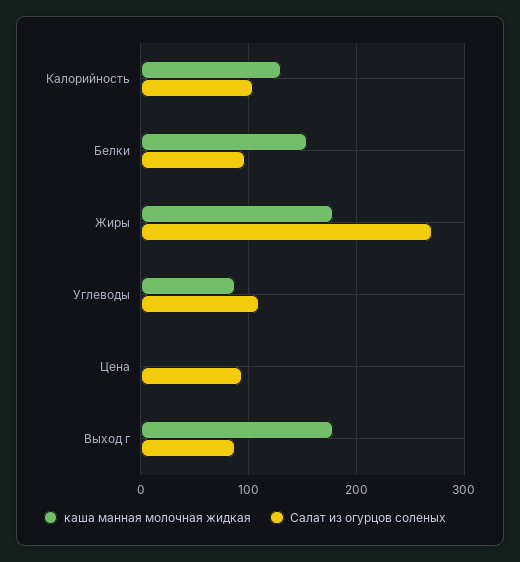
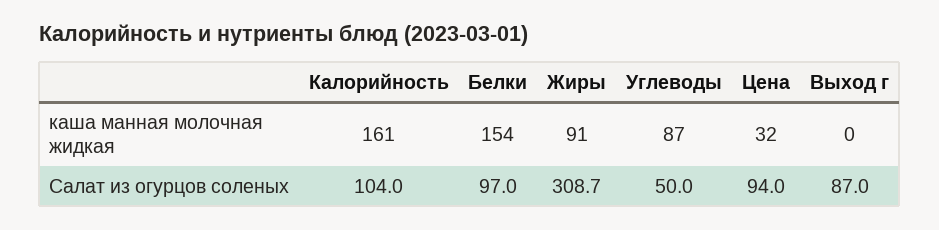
каша манная молочная жидкая, Калорийность: 130 -> 161
каша манная молочная жидкая, Жиры: 180 -> 91
Салат из огурцов соленых, Жиры: 270 -> 308.7
Салат из огурцов соленых, Углеводы: 110 -> 50
каша манная молочная жидкая, Цена: 0 -> 32
каша манная молочная жидкая, Выход г: 180 -> 0

